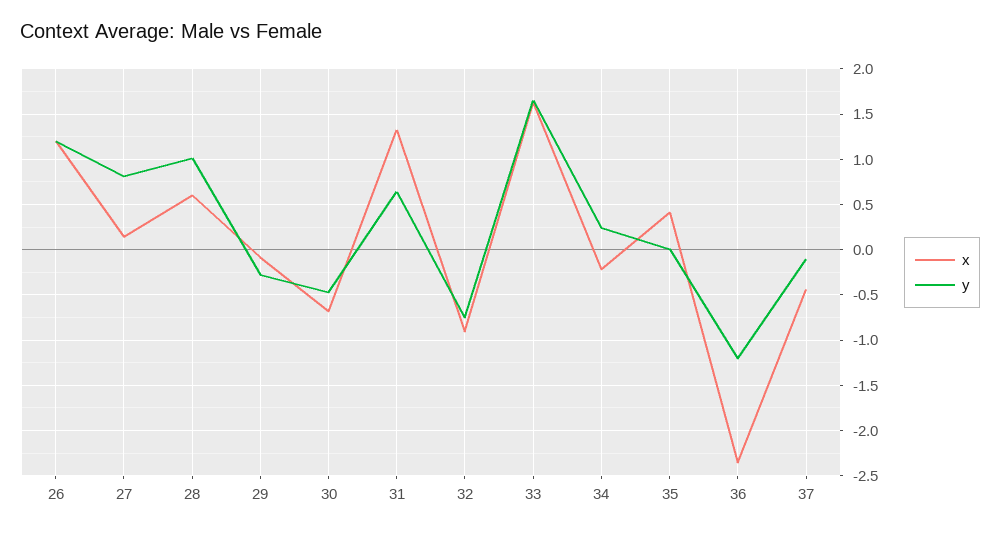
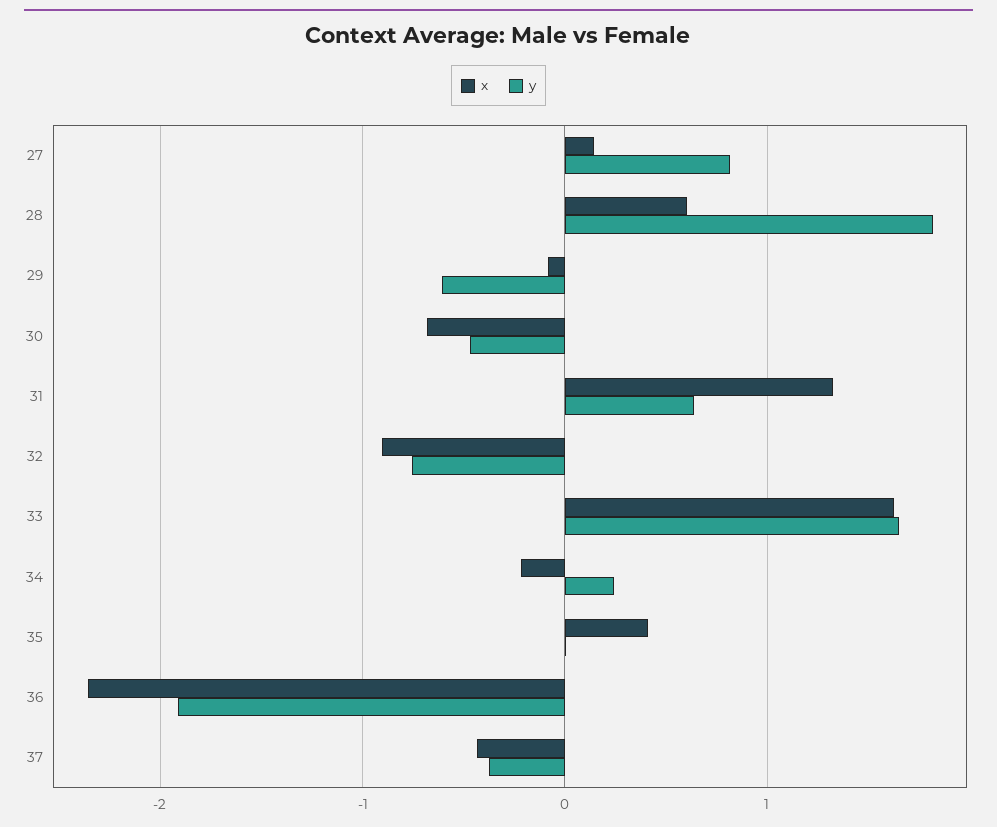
x, 26: 1.2 -> none
y, 26: 1.2 -> none
y, 28: 1 -> 1.8
y, 29: -0.3 -> -0.6
y, 36: -1.2 -> -1.9
y, 37: -0.1 -> -0.4

